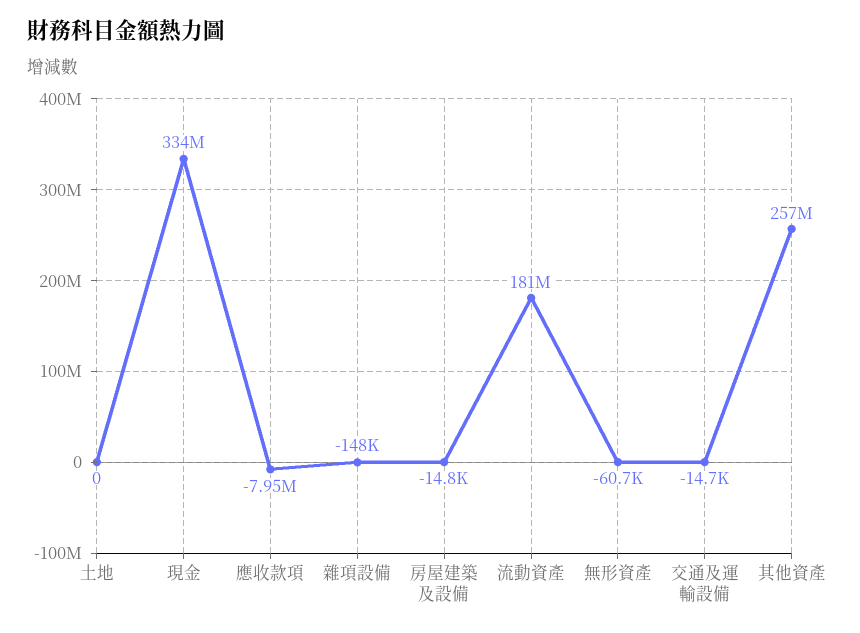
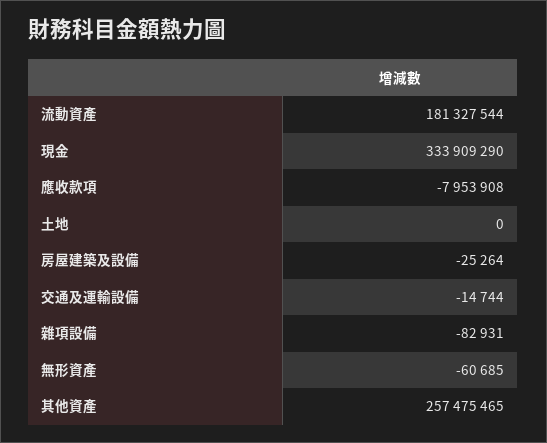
雜項設備: -148000 -> -82931
房屋建築及設備: -14800 -> -25264

